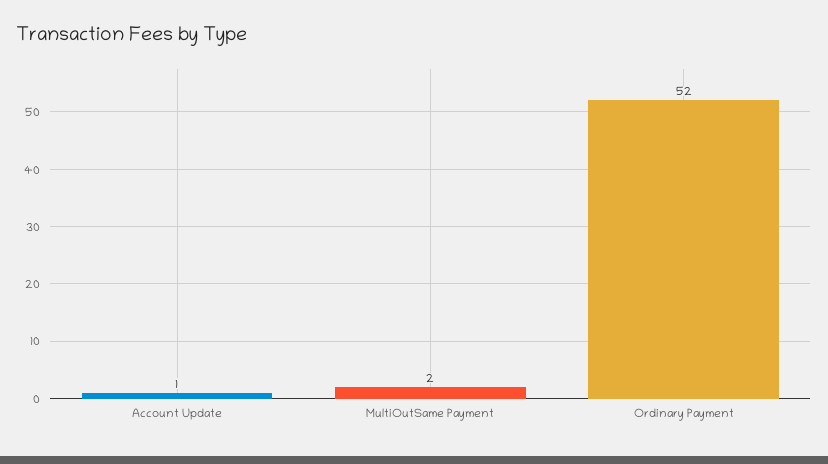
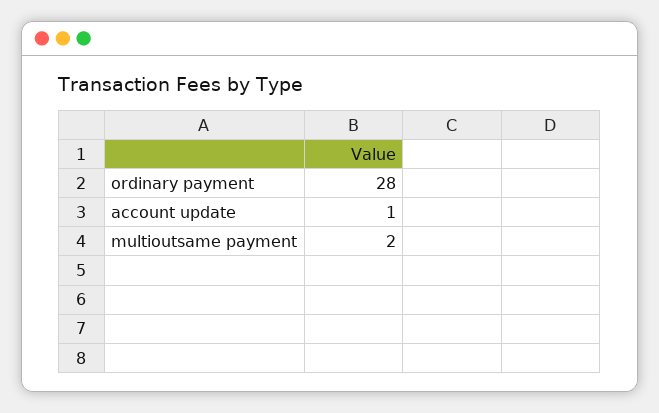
Ordinary Payment: 52 -> 28

